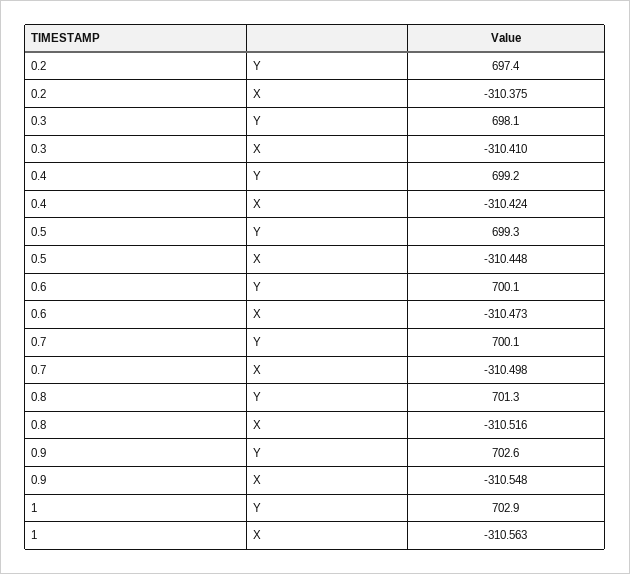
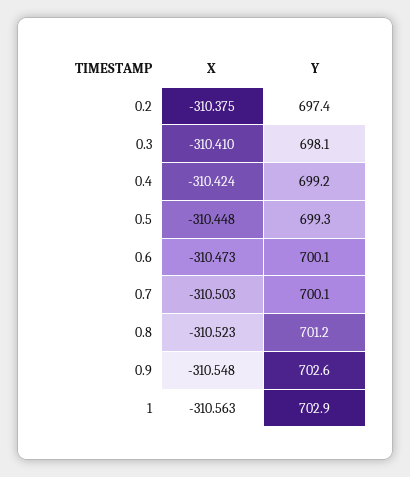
0.7, X: -310.498 -> -310.503
0.8, Y: 701.3 -> 701.2
0.8, X: -310.516 -> -310.523

